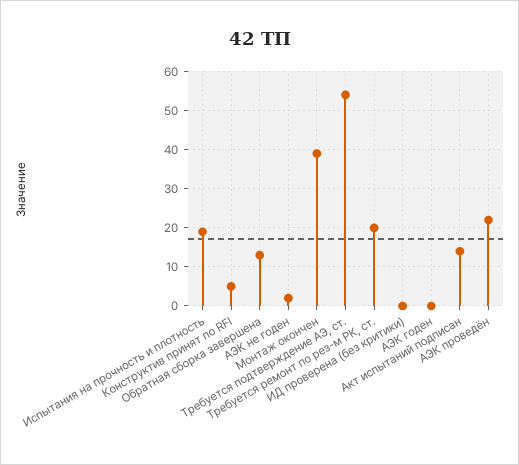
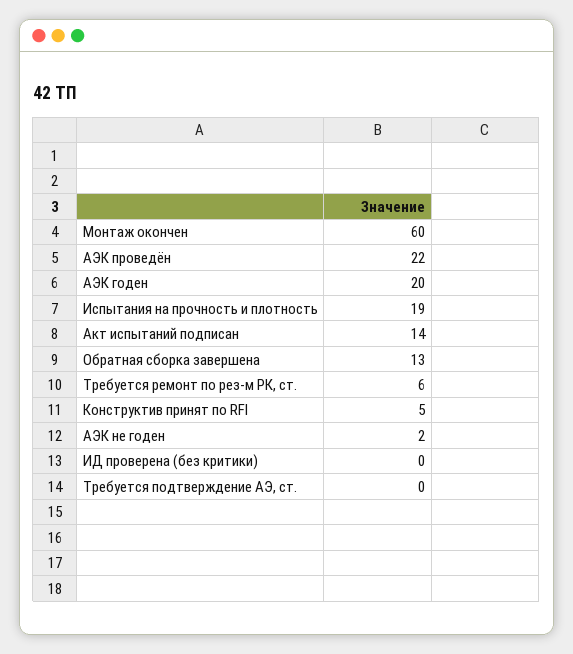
Монтаж окончен: 40 -> 60
Требуется подтверждение АЭ, ст.: 55 -> 0
Требуется ремонт по рез-м РК, ст.: 20 -> 6
АЭК годен: 0 -> 20

